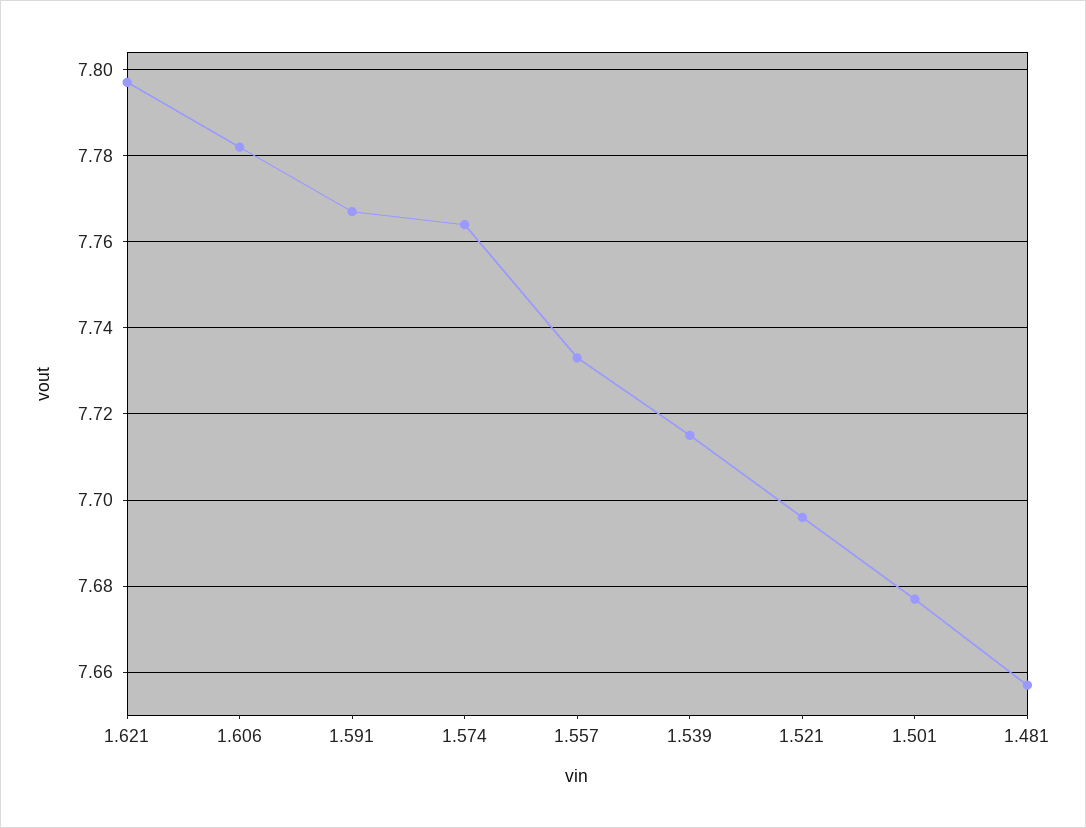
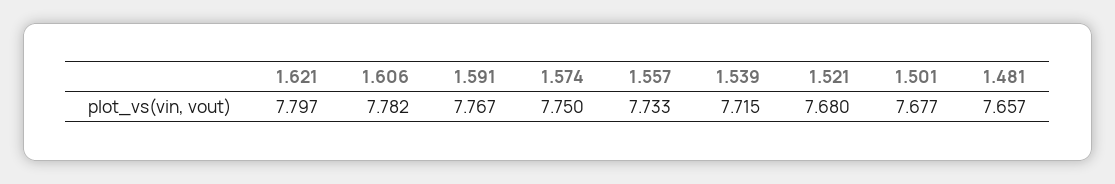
1.574: 7.765 -> 7.75
1.521: 7.695 -> 7.68

